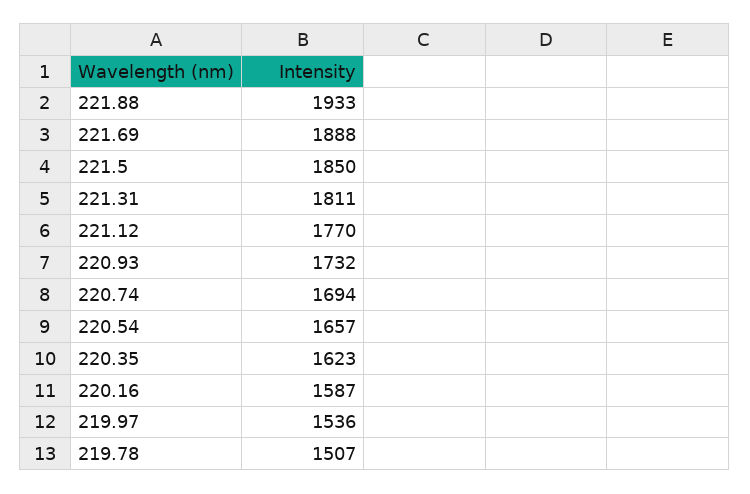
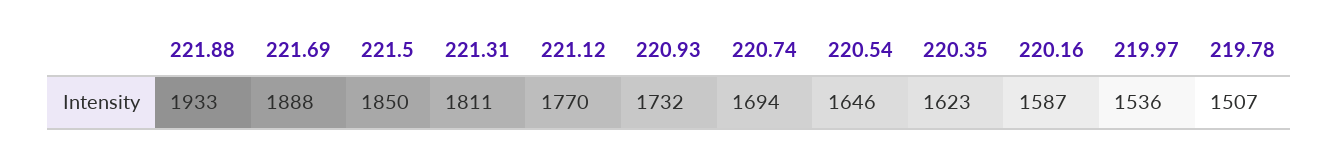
220.54: 1657 -> 1646

